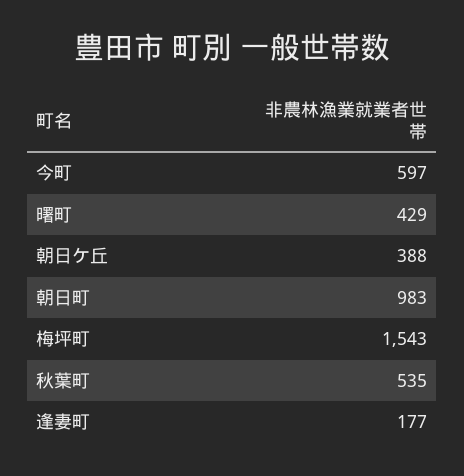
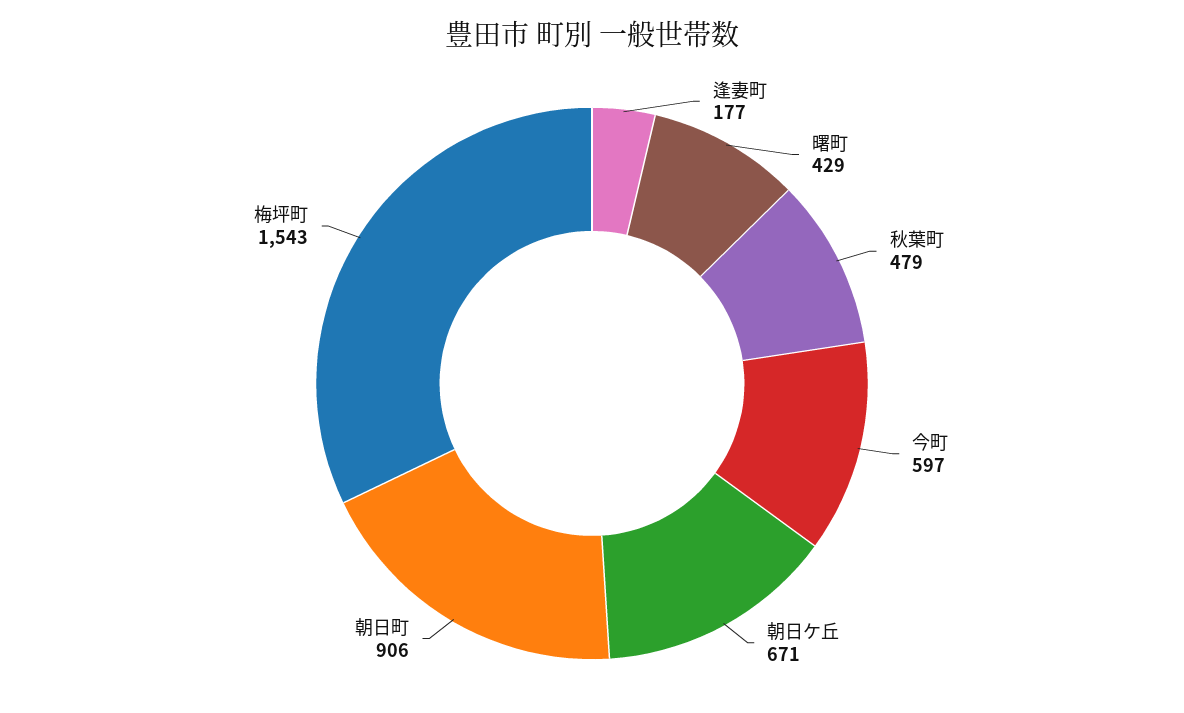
朝日ケ丘: 388 -> 671
朝日町: 983 -> 906
秋葉町: 535 -> 479

